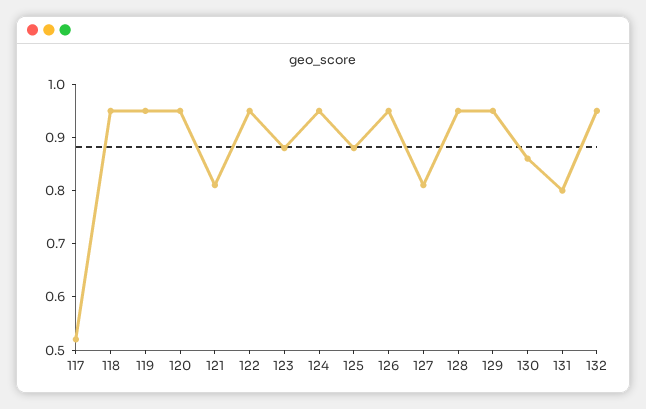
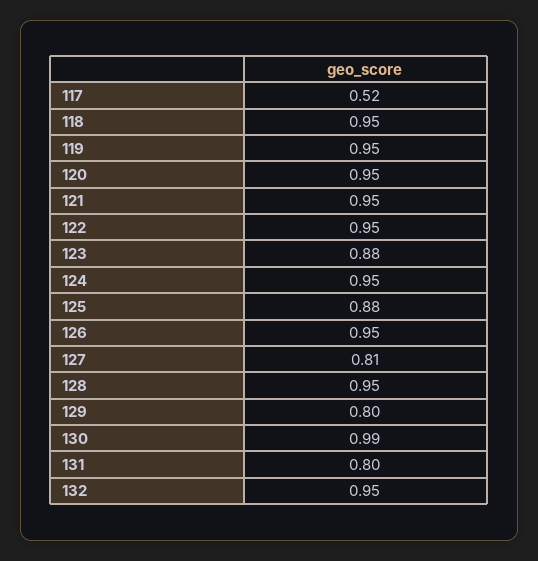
121: 0.8 -> 0.95
129: 0.95 -> 0.8
130: 0.85 -> 0.99

